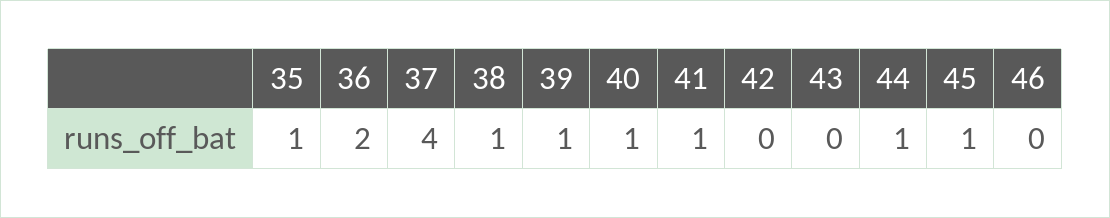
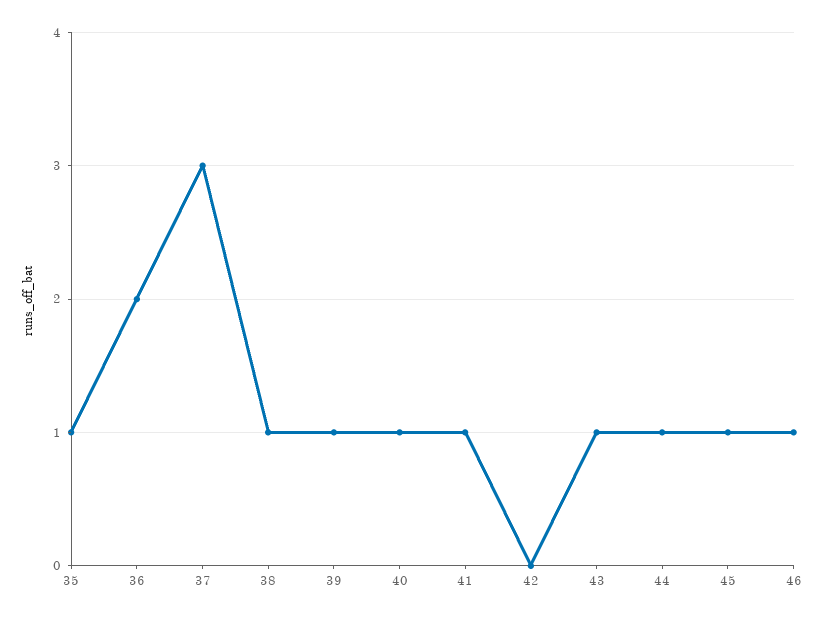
37: 4 -> 3
43: 0 -> 1
46: 0 -> 1

